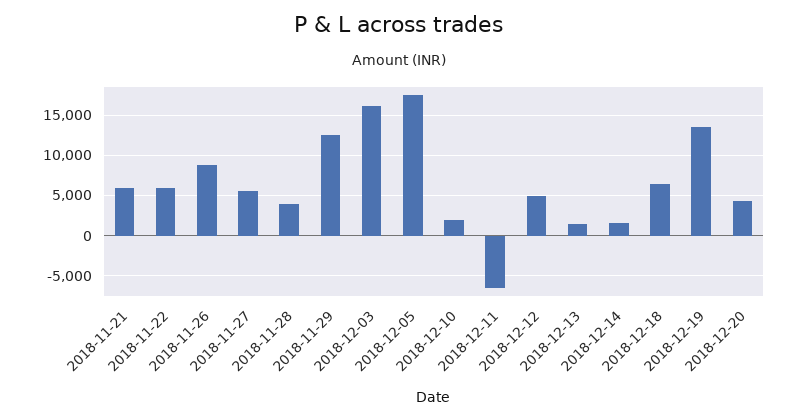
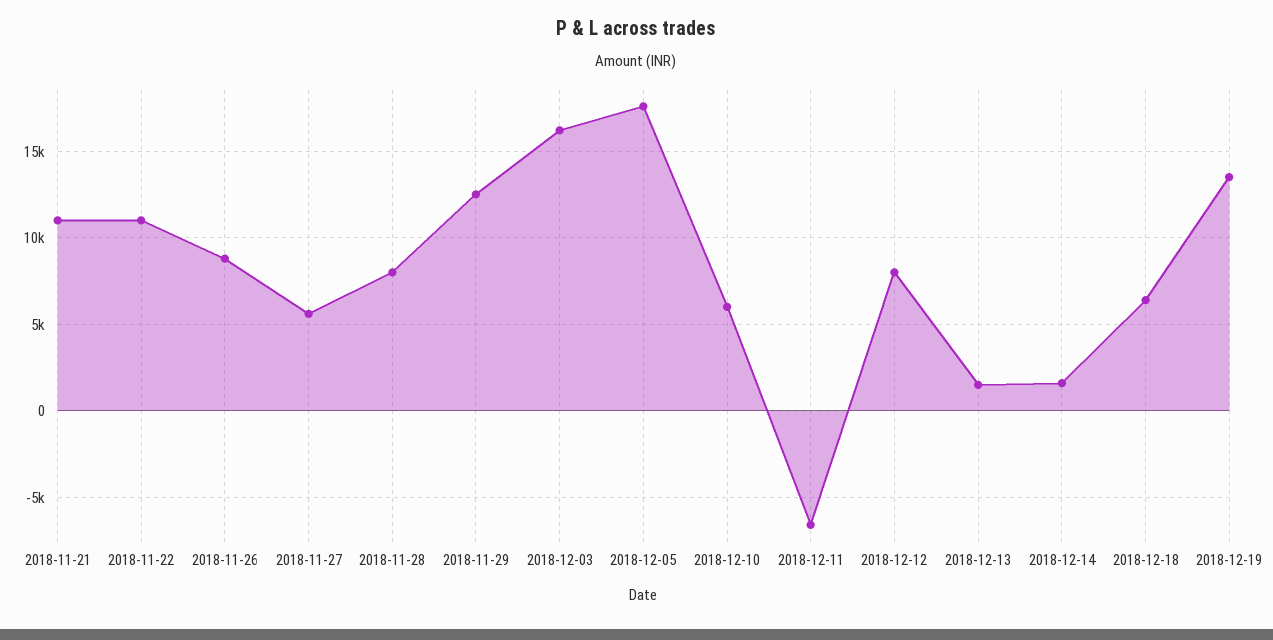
2018-11-21: 6000 -> 11000
2018-11-22: 6000 -> 11000
2018-11-28: 4000 -> 8000
2018-12-10: 2000 -> 6000
2018-12-12: 5000 -> 8000
2018-12-20: 4000 -> none

